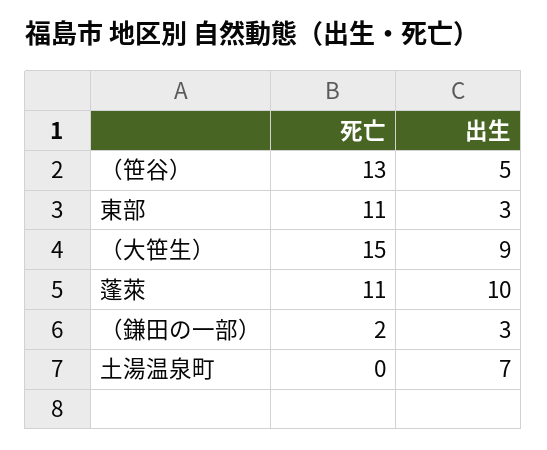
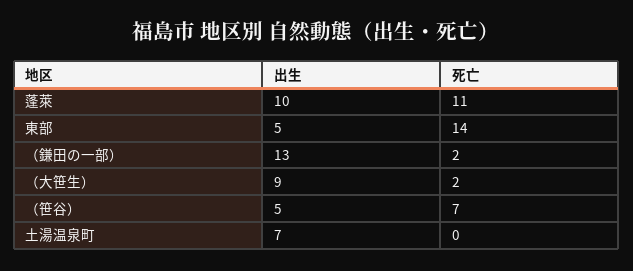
死亡, （笹谷）: 13 -> 7
死亡, 東部: 11 -> 14
出生, 東部: 3 -> 5
死亡, （大笹生）: 15 -> 2
出生, （鎌田の一部）: 3 -> 13

